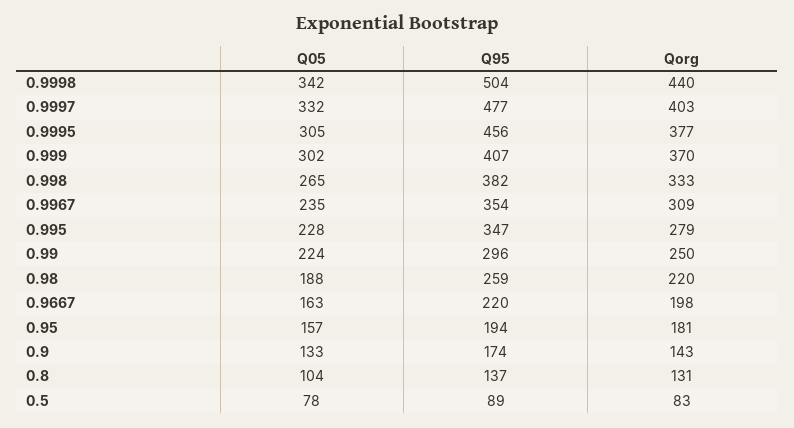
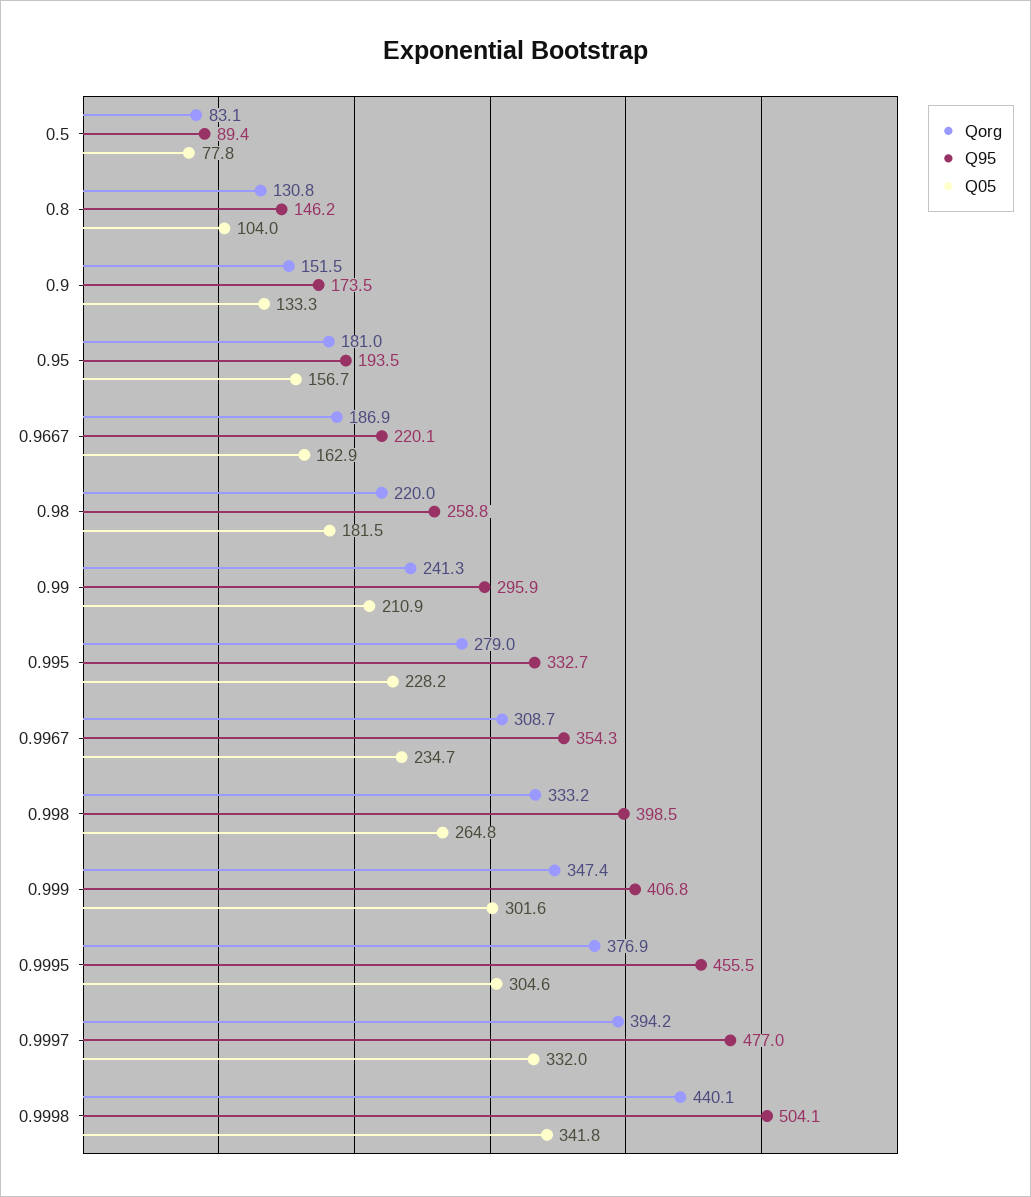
Qorg, 0.9997: 403 -> 394.2
Qorg, 0.999: 370 -> 347.4
Q95, 0.998: 382 -> 398.5
Q95, 0.995: 347 -> 332.7
Q05, 0.99: 224 -> 210.9
Qorg, 0.99: 250 -> 241.3
Q05, 0.98: 188 -> 181.5
Qorg, 0.9667: 198 -> 186.9
Qorg, 0.9: 143 -> 151.5
Q95, 0.8: 137 -> 146.2

